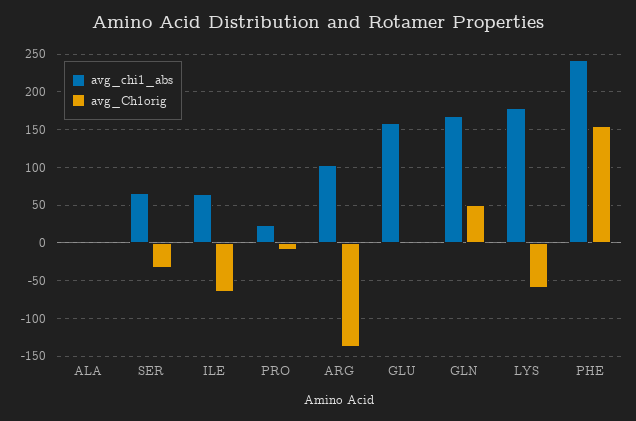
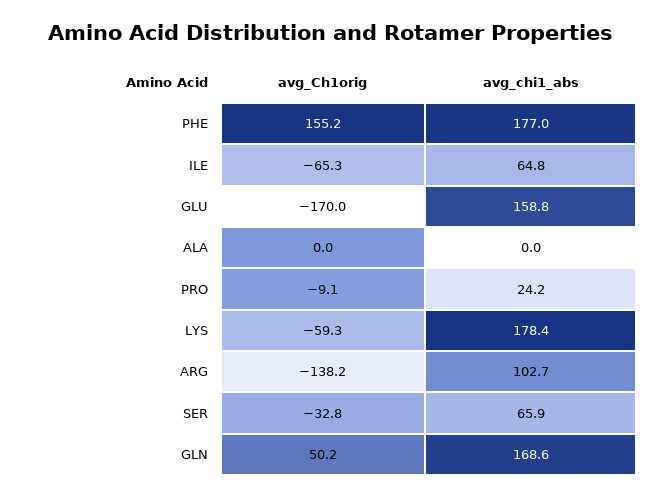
avg_Ch1orig, GLU: 0 -> -170
avg_chi1_abs, PHE: 240 -> 177

